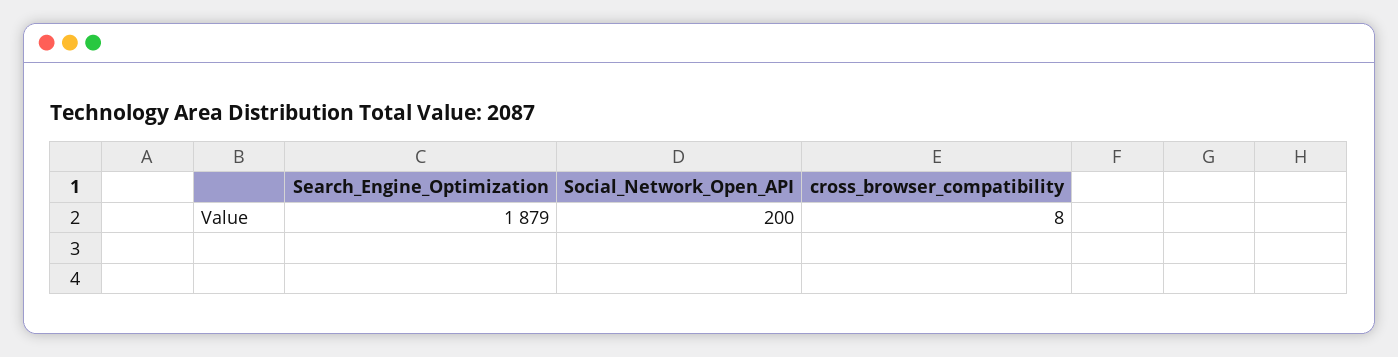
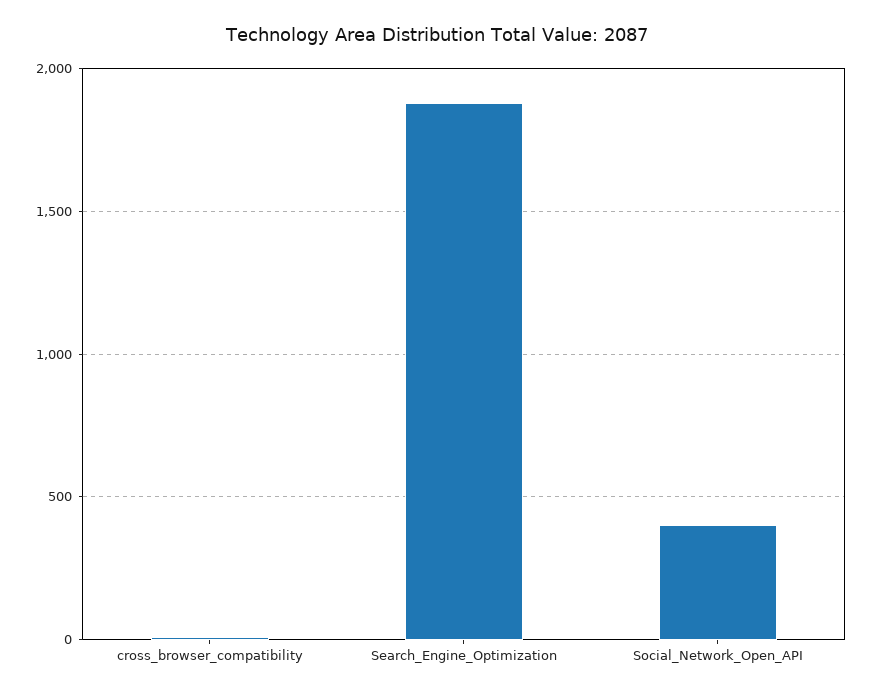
Social_Network_Open_API: 200 -> 400

